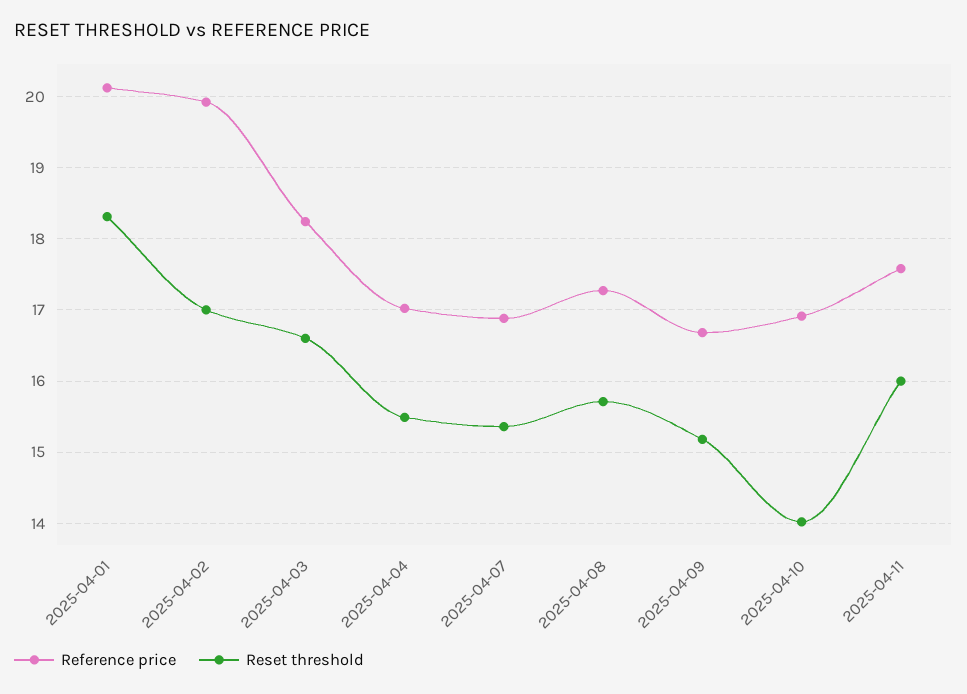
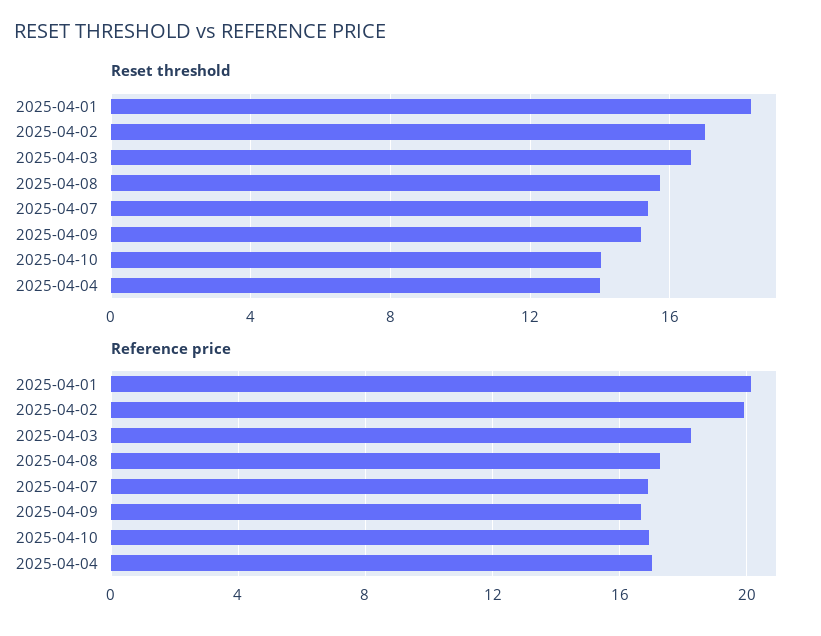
Reset threshold, 2025-04-04: 15.5 -> 14
Reference price, 2025-04-11: 17.6 -> none
Reset threshold, 2025-04-11: 16 -> none

